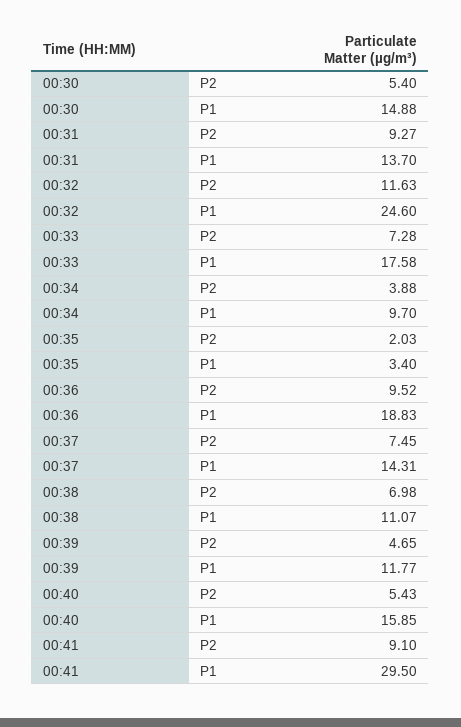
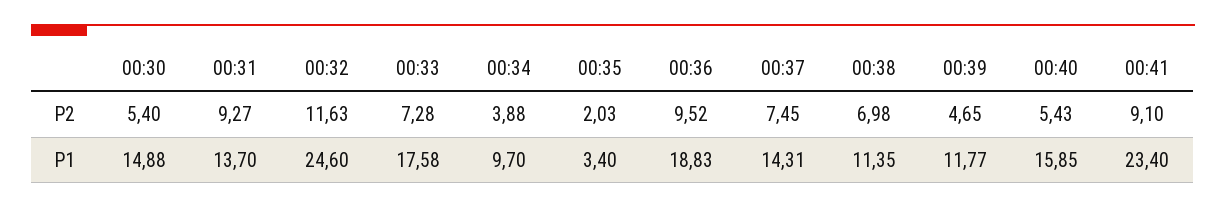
00:38, P1: 11.07 -> 11.35
00:41, P1: 29.5 -> 23.4

